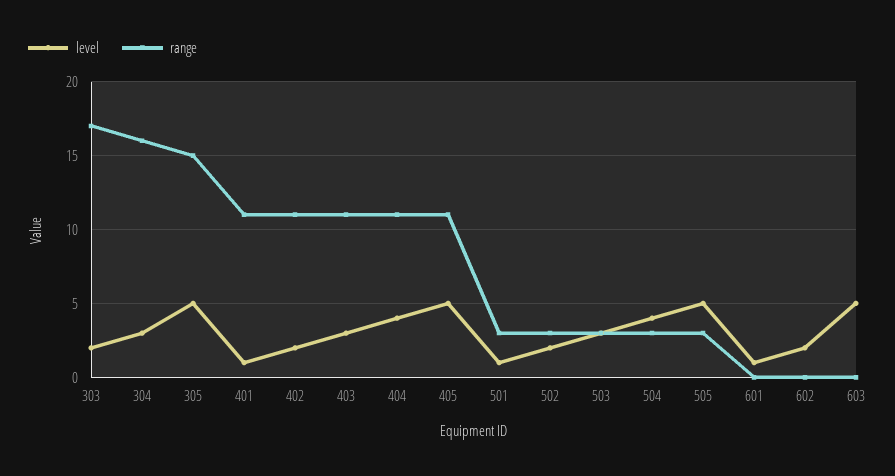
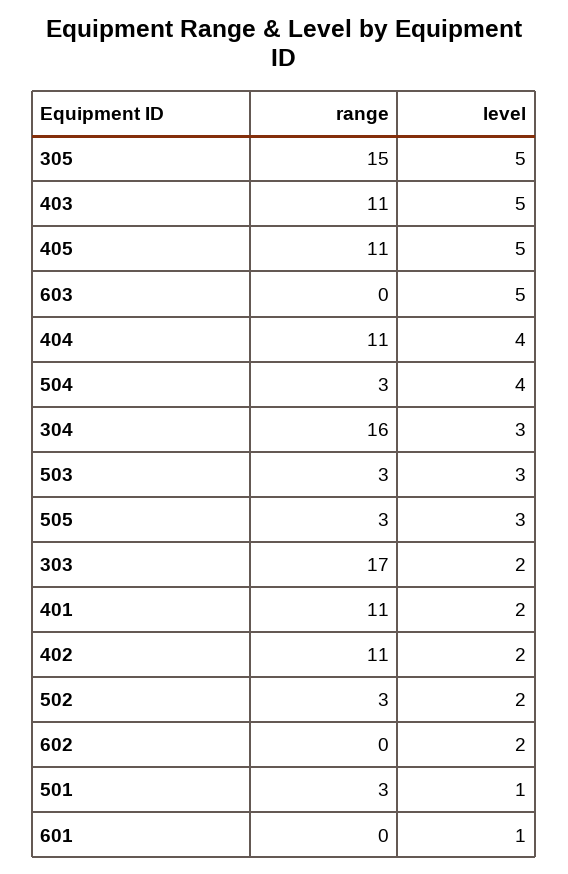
level, 401: 1 -> 2
level, 403: 3 -> 5
level, 505: 5 -> 3

